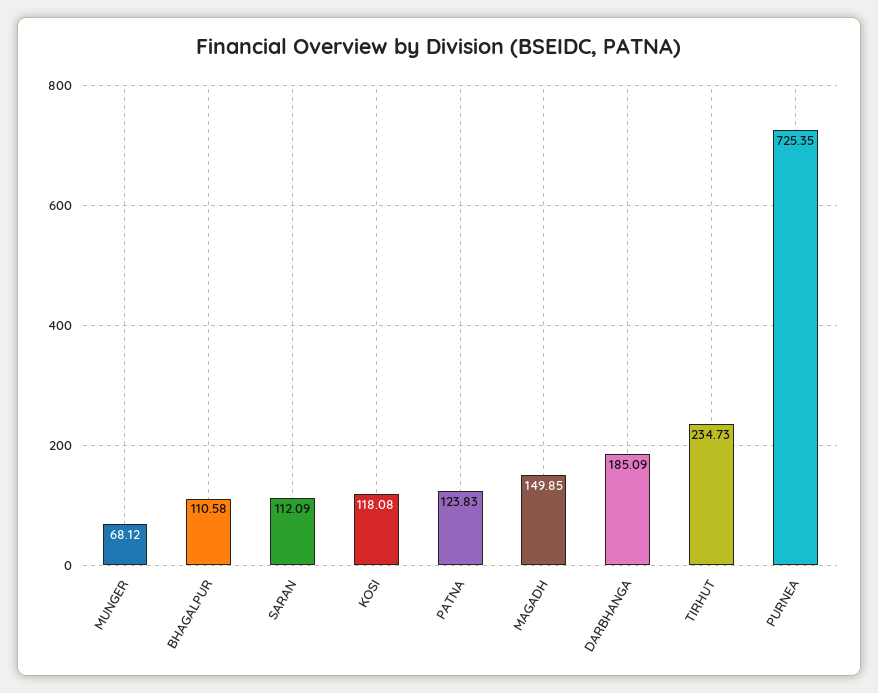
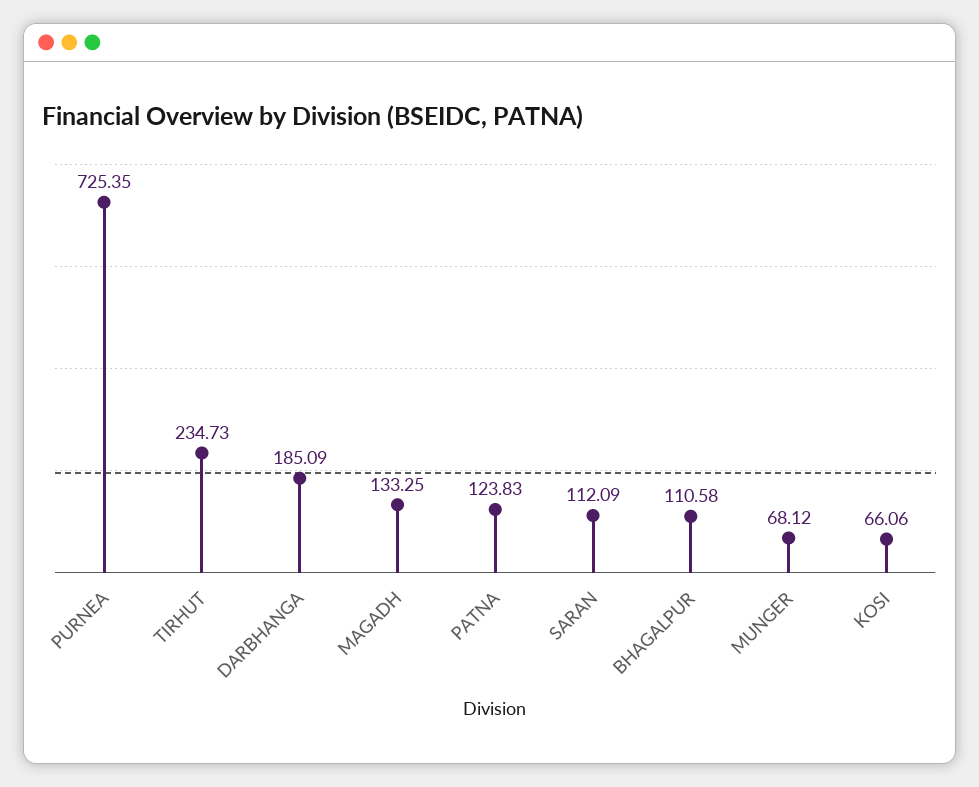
KOSI: 118.08 -> 66.06
MAGADH: 149.85 -> 133.25

